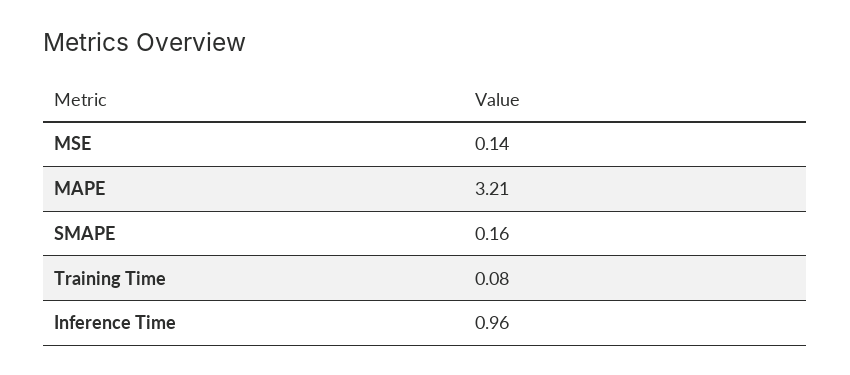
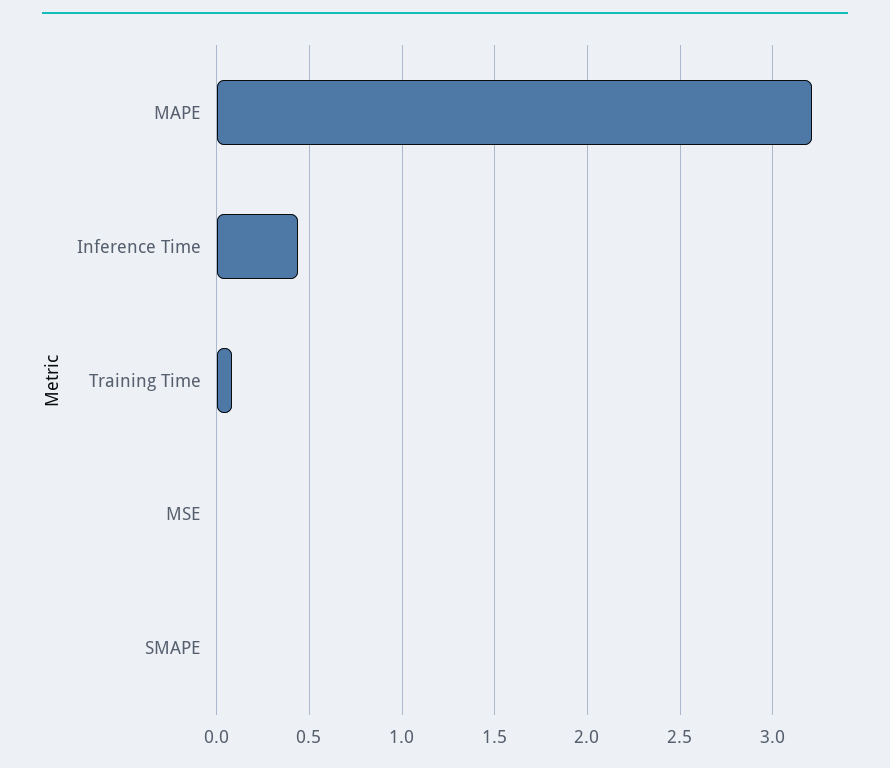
MSE: 0.14 -> 0
SMAPE: 0.16 -> 0
Inference Time: 0.96 -> 0.45

